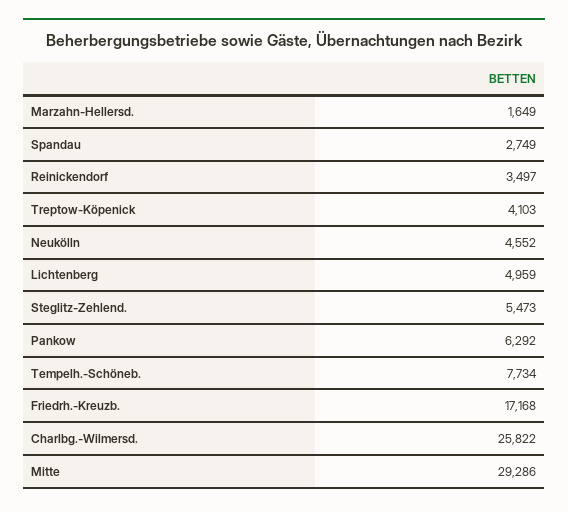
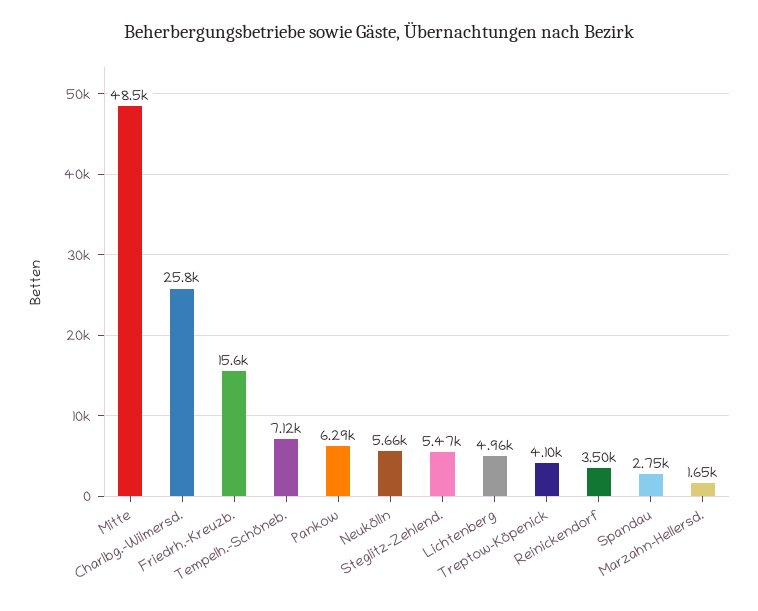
Neukölln: 4552 -> 5660
Tempelh.-Schöneb.: 7734 -> 7120
Friedrh.-Kreuzb.: 17168 -> 15600
Mitte: 29286 -> 48500

